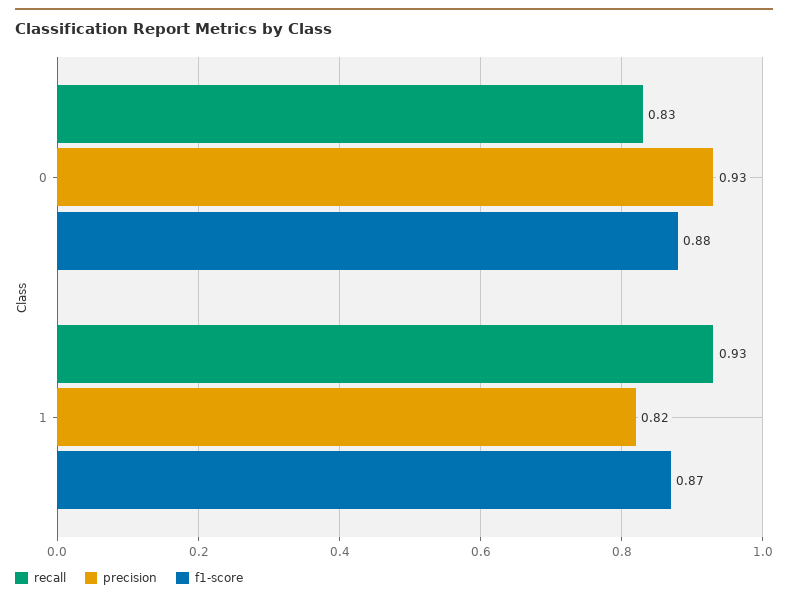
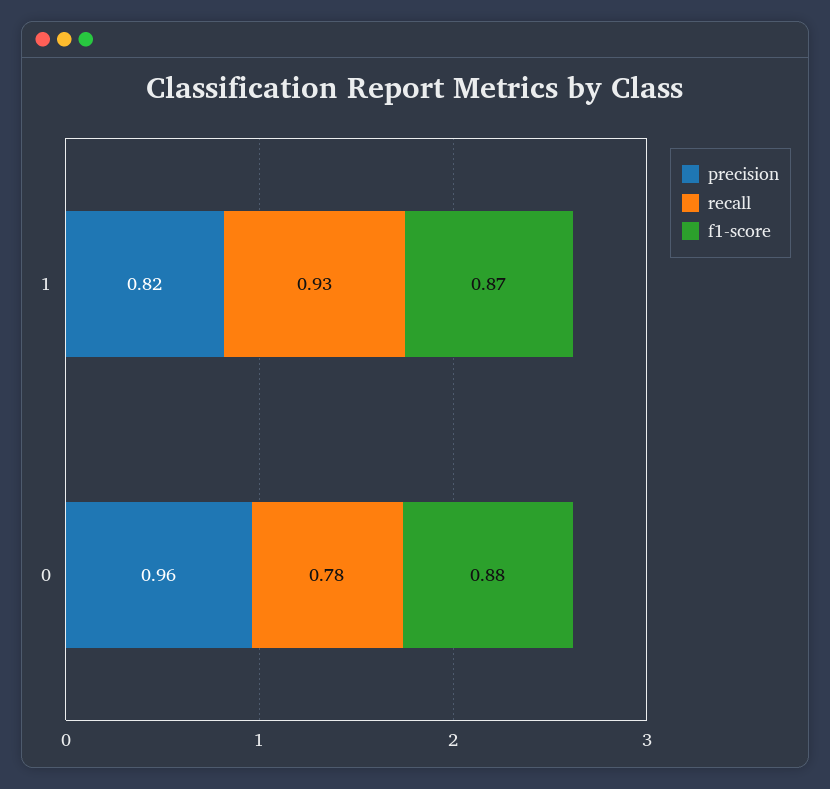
recall, 0: 0.83 -> 0.78
precision, 0: 0.93 -> 0.96

